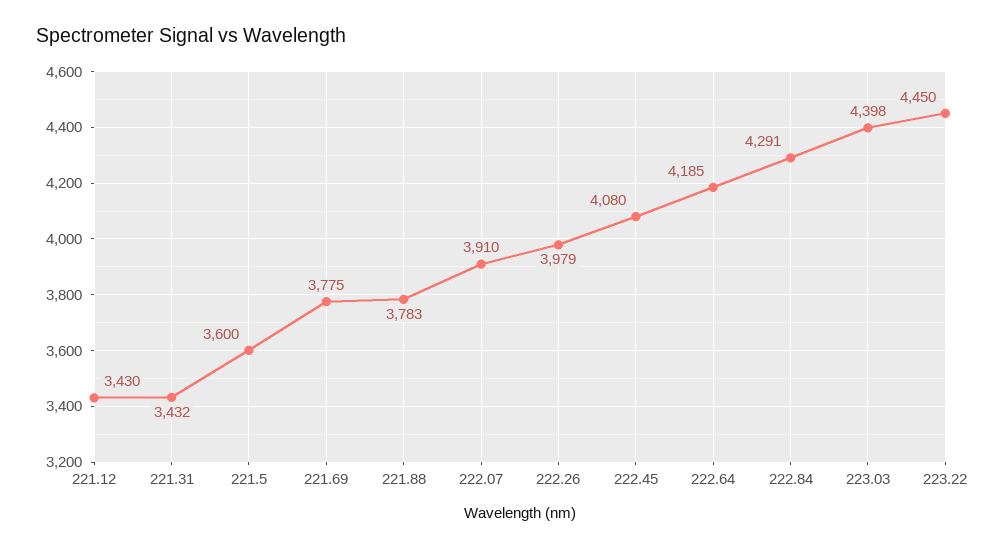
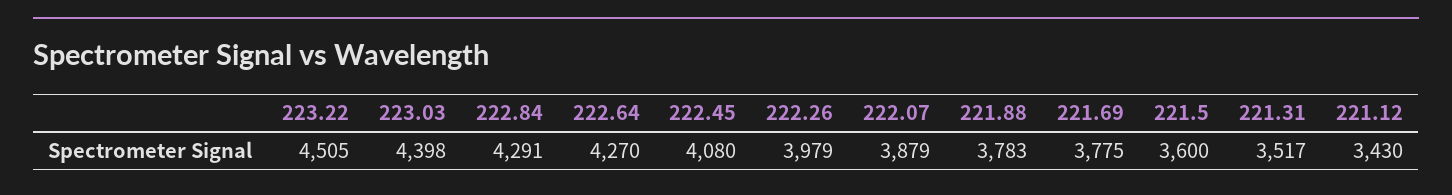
221.31: 3432 -> 3517
222.07: 3910 -> 3879
222.64: 4185 -> 4270
223.22: 4450 -> 4505

